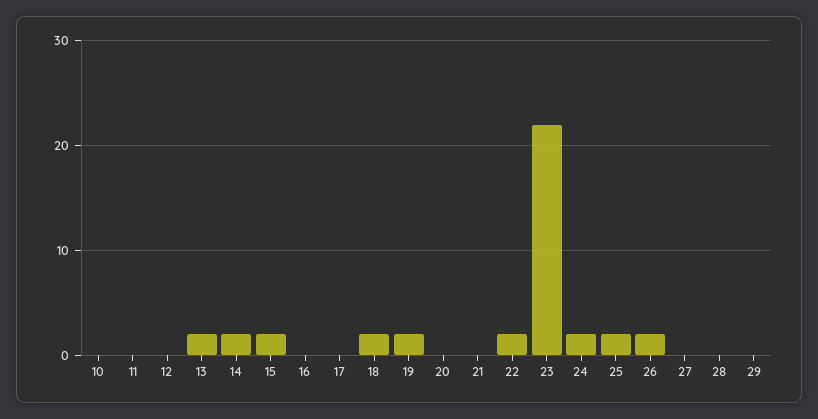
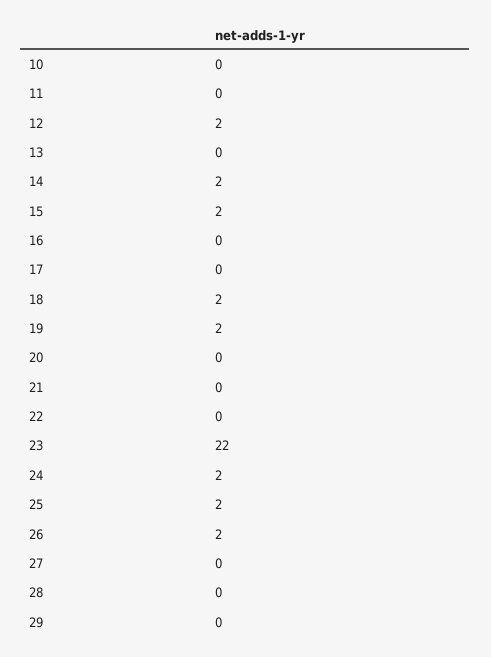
12: 0 -> 2
13: 2 -> 0
22: 2 -> 0

